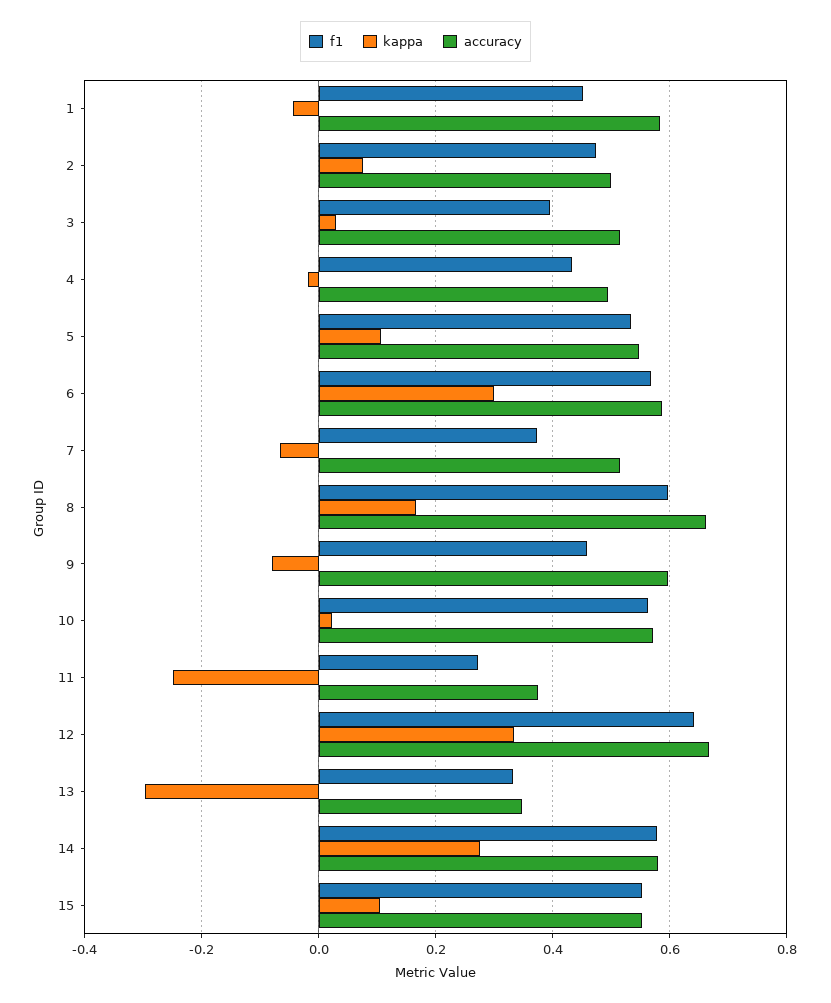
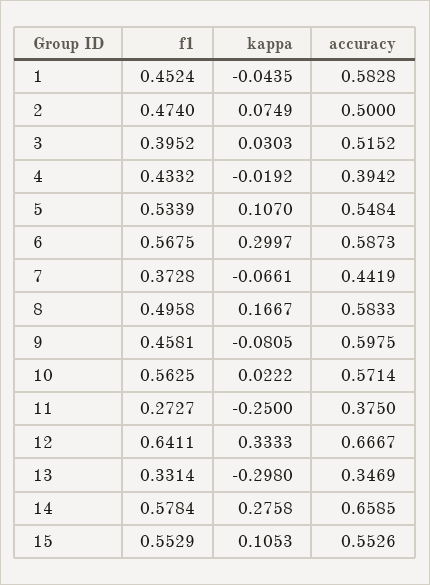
accuracy, 4: 0.5 -> 0.3942
accuracy, 7: 0.52 -> 0.4419
f1, 8: 0.6 -> 0.4958
accuracy, 8: 0.66 -> 0.5833
accuracy, 14: 0.58 -> 0.6585

